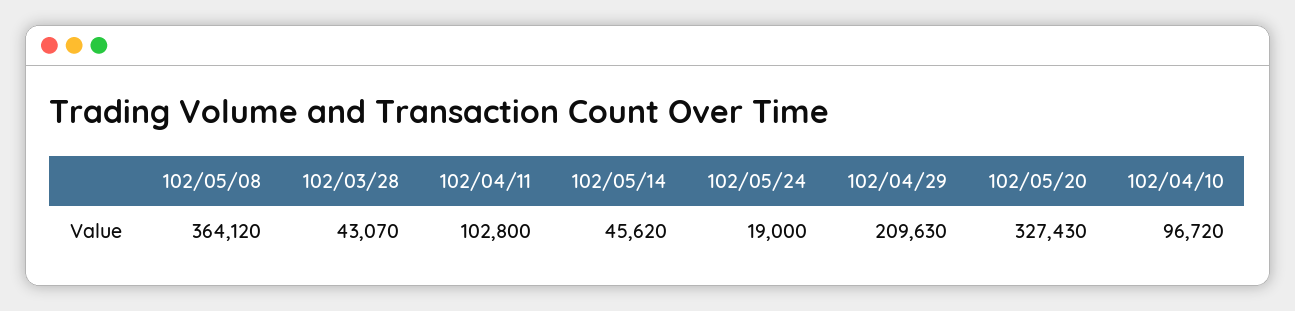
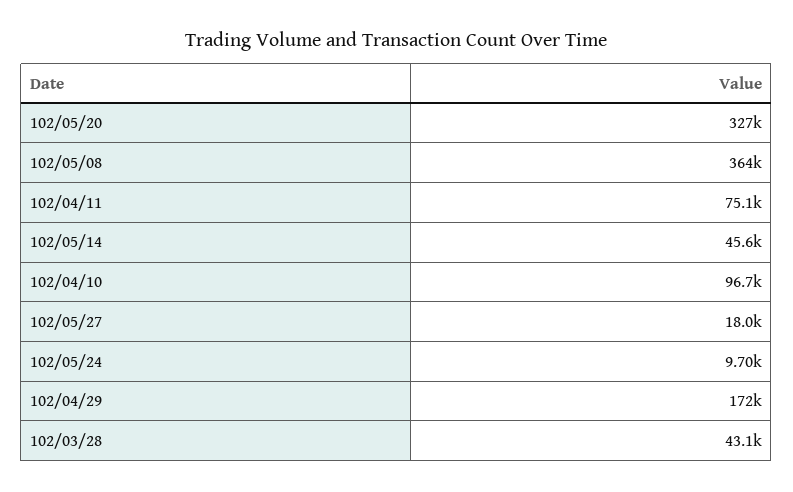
102/04/11: 102800 -> 75100
102/05/24: 19000 -> 9700
102/04/29: 209630 -> 172000
102/05/27: none -> 18000

